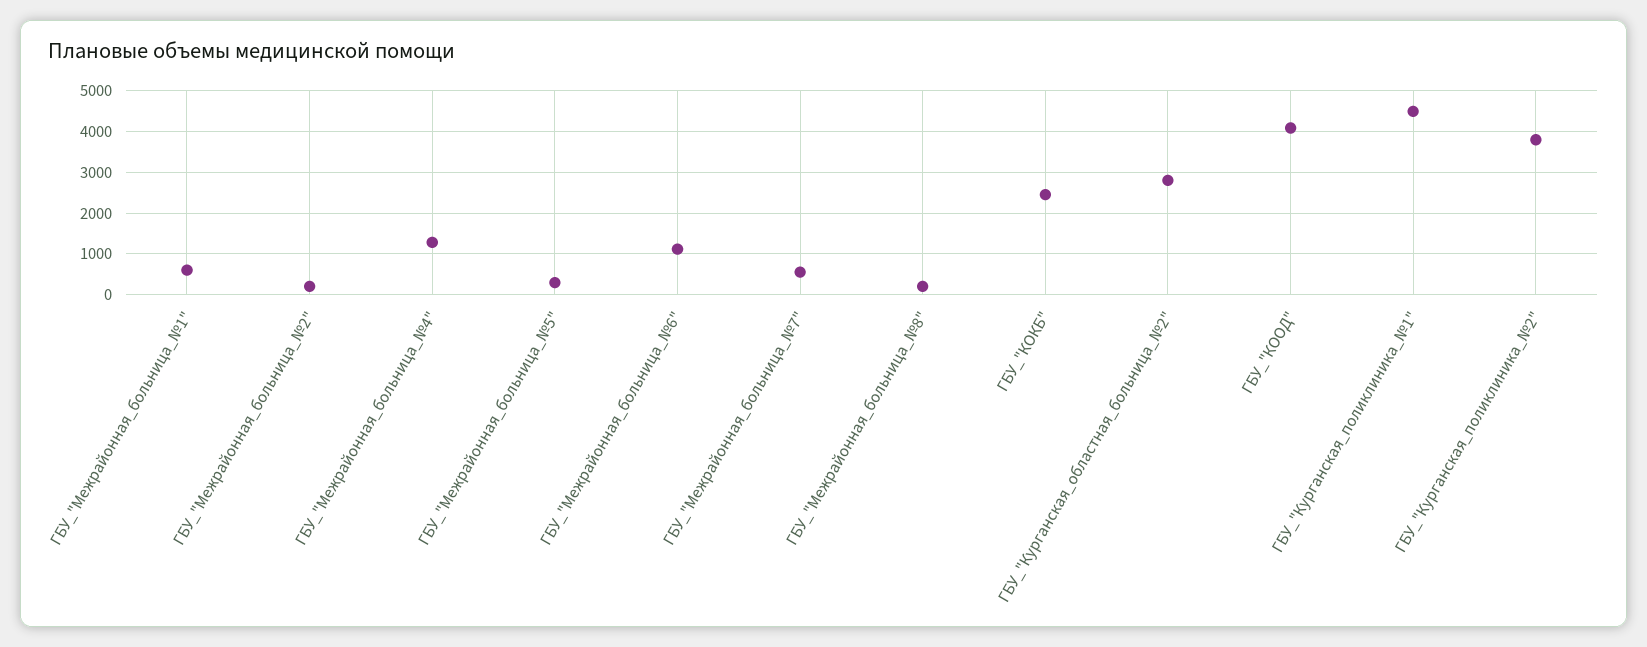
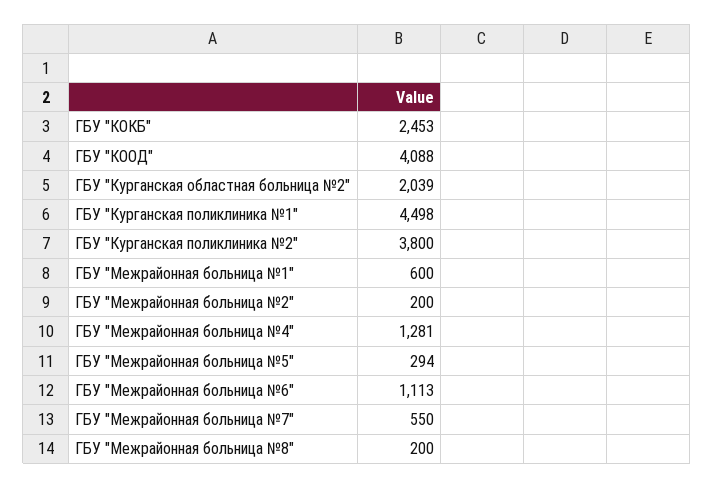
ГБУ_"Курганская_областная_больница_№2": 2800 -> 2039

